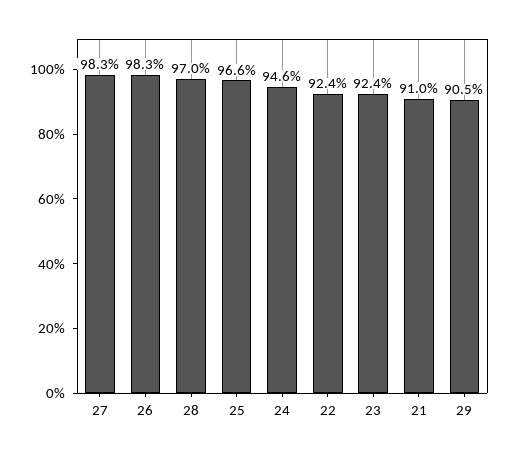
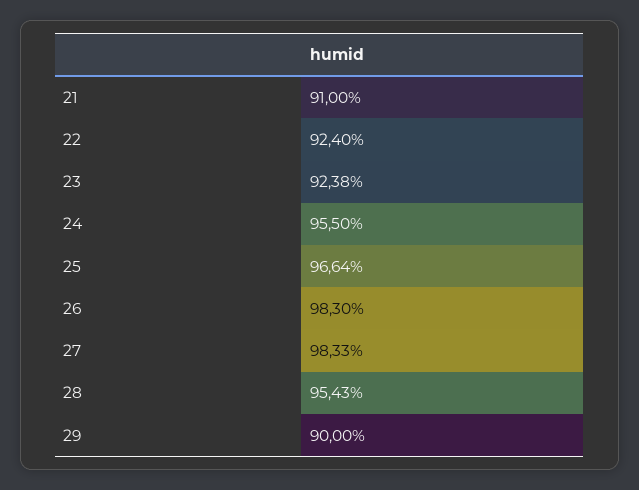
28: 97 -> 95.43
24: 94.6 -> 95.5
29: 90.5 -> 90

